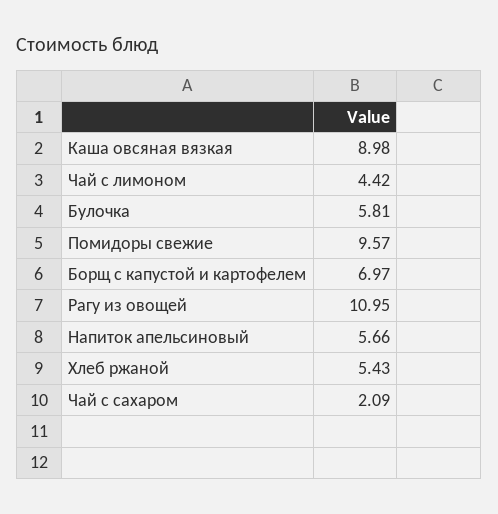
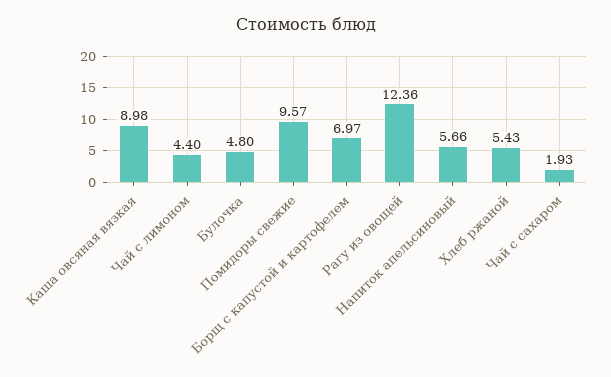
Чай с лимоном: 4.42 -> 4.4
Булочка: 5.81 -> 4.8
Рагу из овощей: 10.95 -> 12.36
Чай с сахаром: 2.09 -> 1.93

